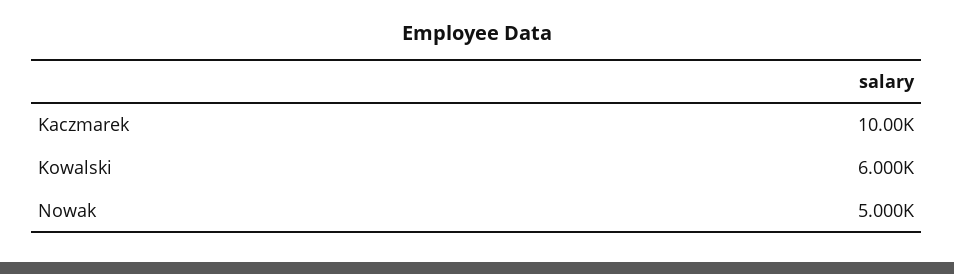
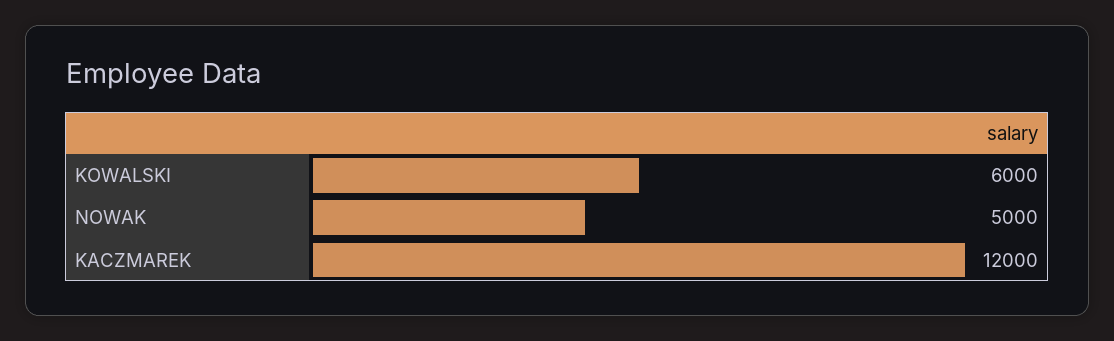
Kaczmarek: 10000 -> 12000

